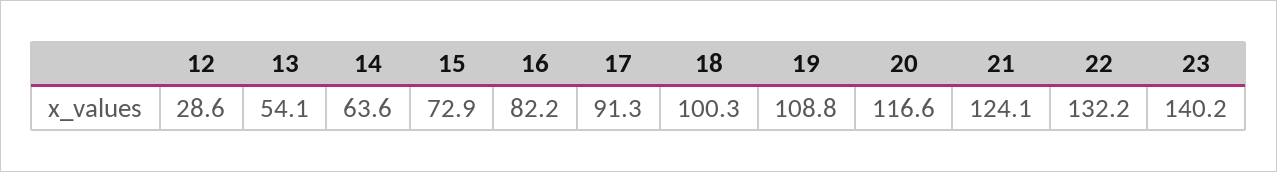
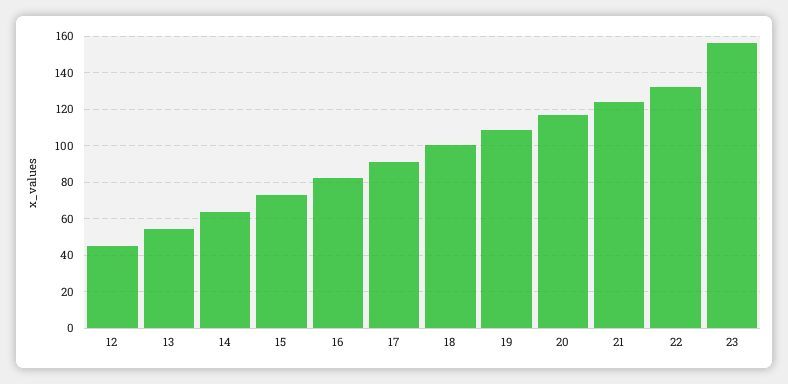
12: 28.6 -> 45
23: 140.2 -> 155

